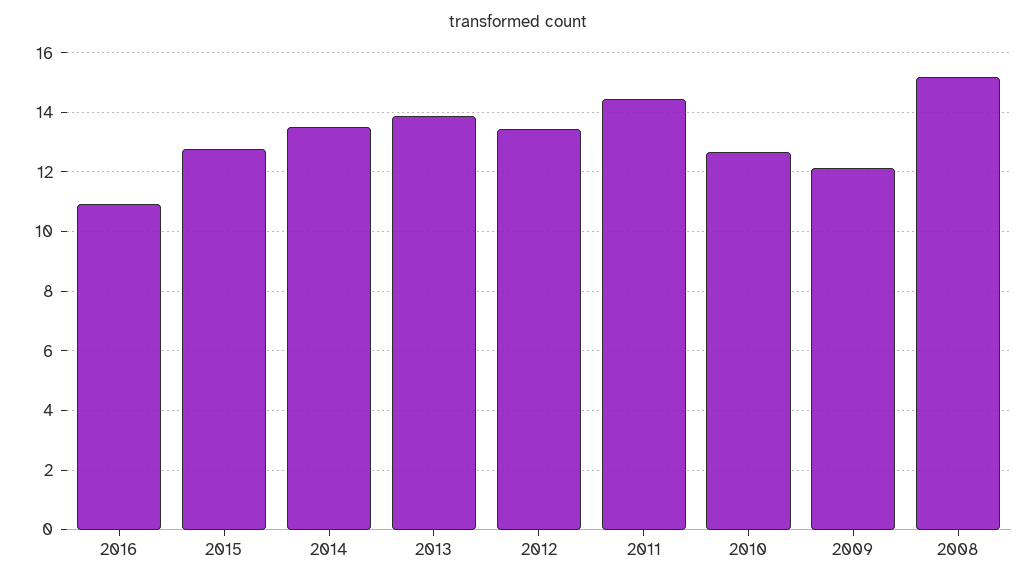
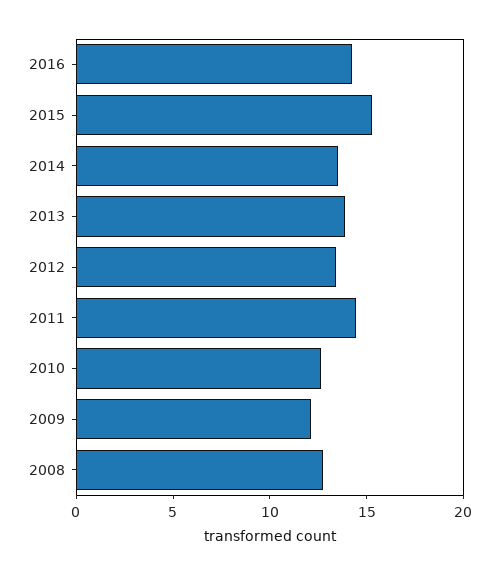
2016: 11 -> 14
2015: 12.75 -> 15
2008: 15.25 -> 13

